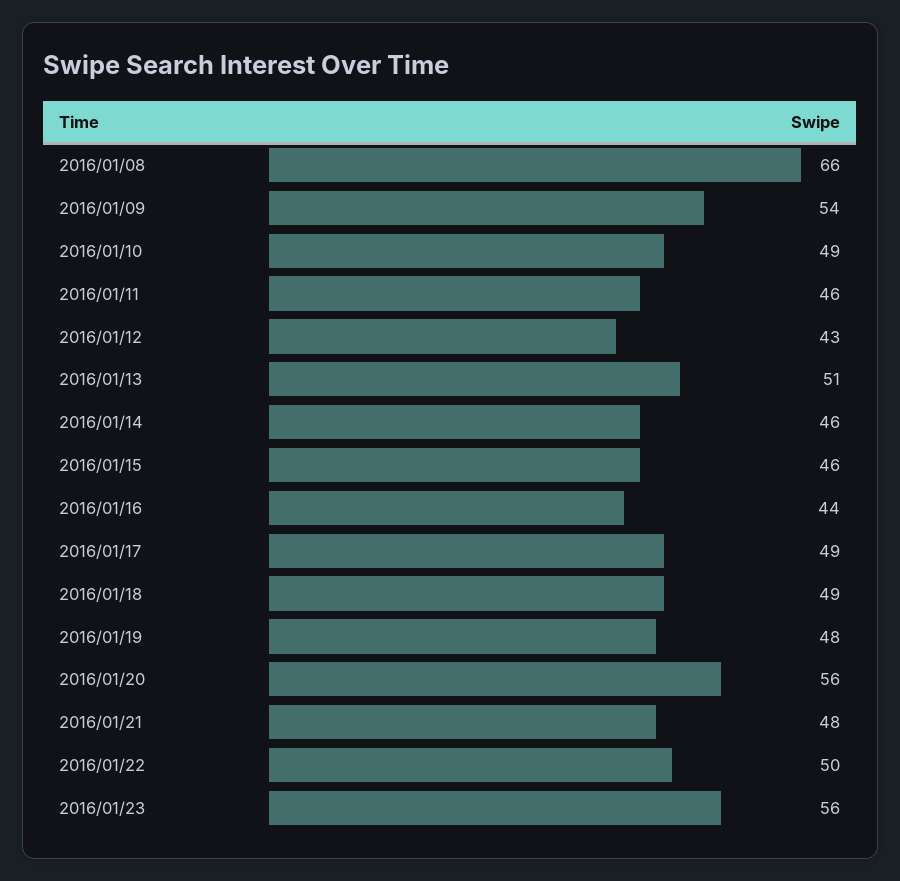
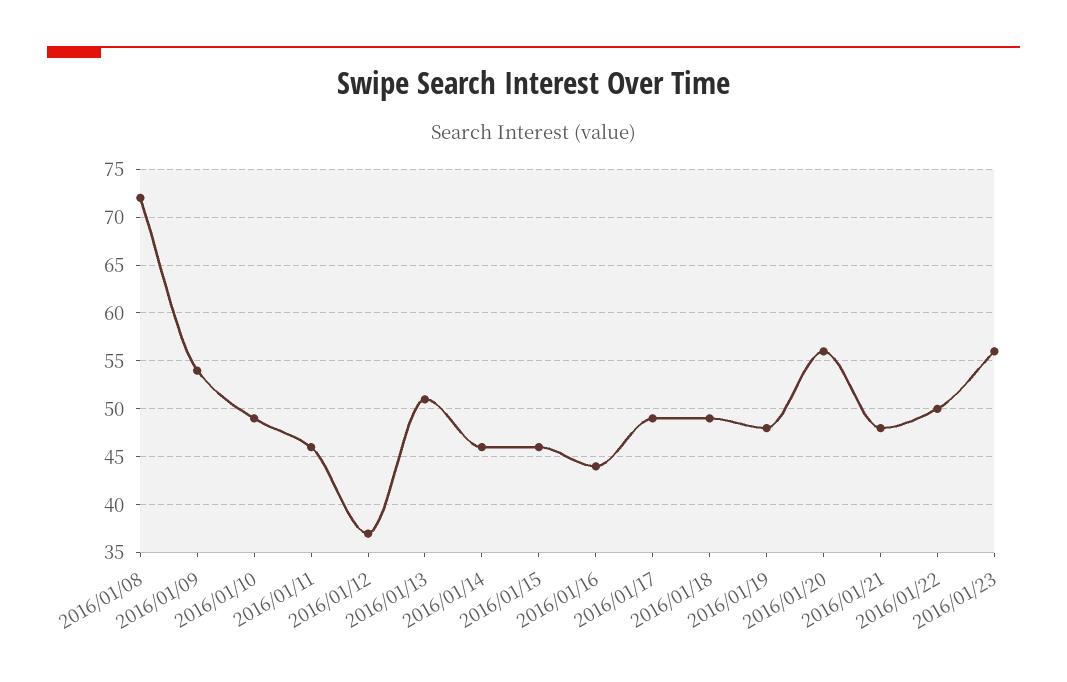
2016/01/08: 66 -> 72
2016/01/12: 43 -> 37

